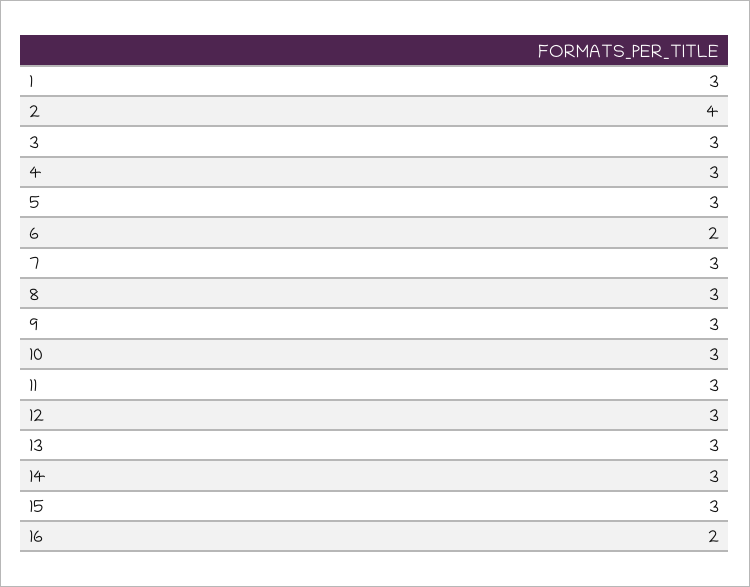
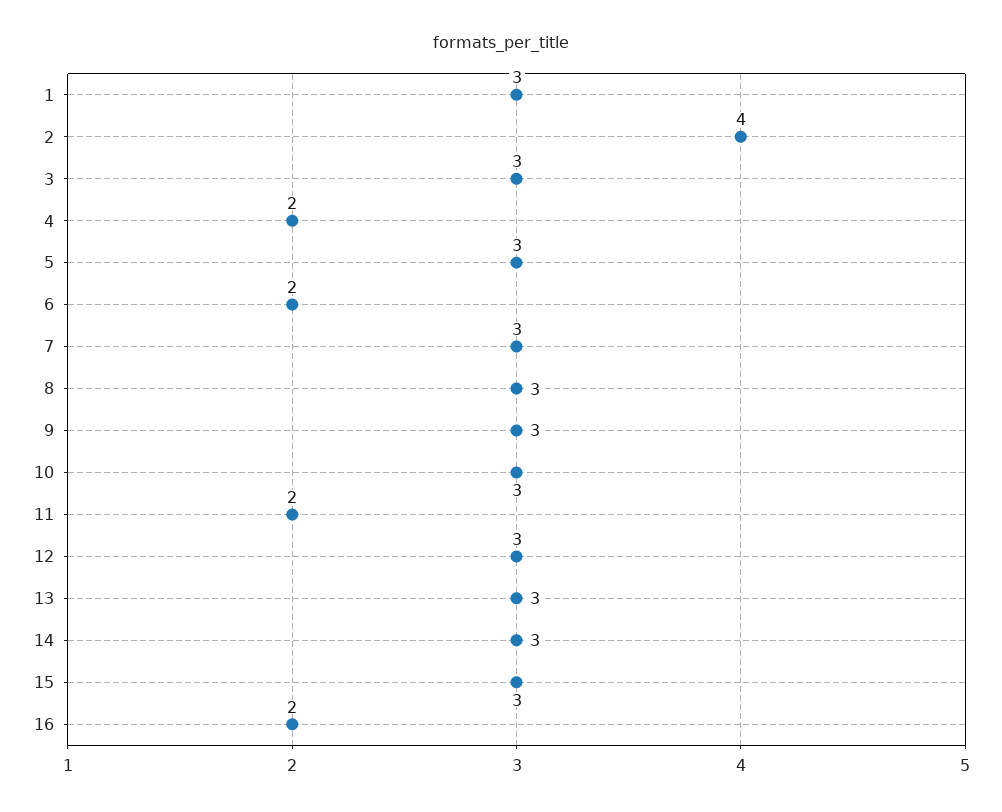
4: 3 -> 2
11: 3 -> 2

